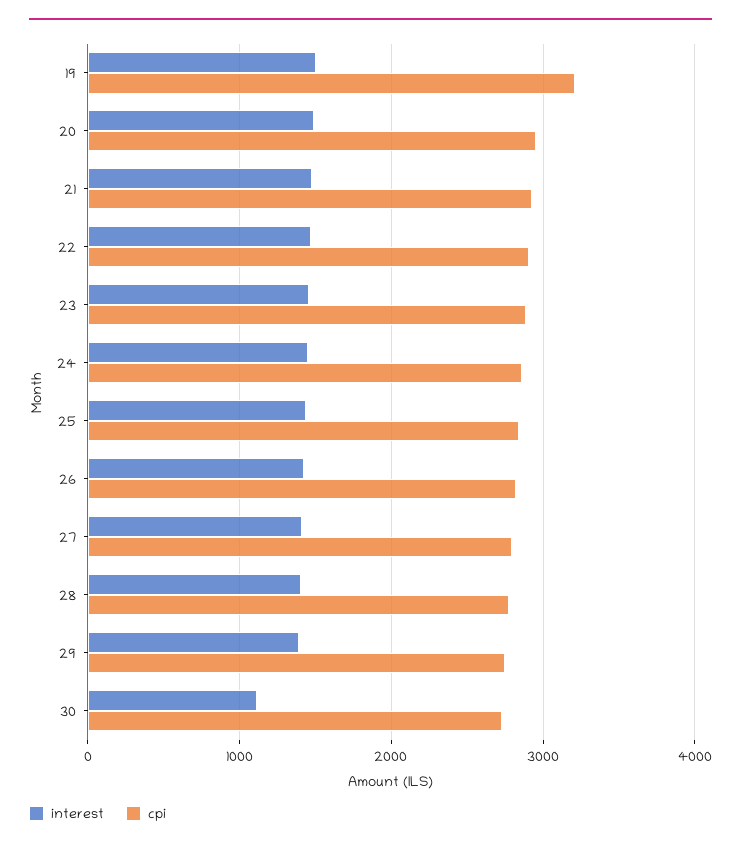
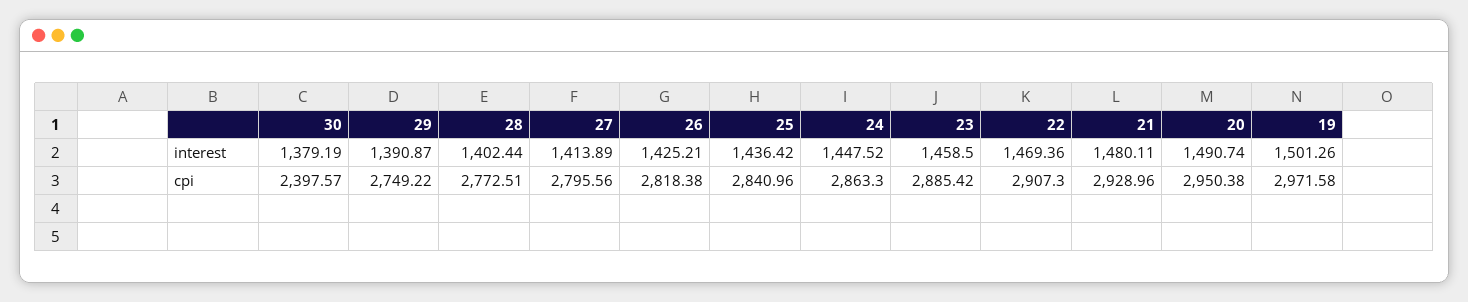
cpi, 19: 3200 -> 2971.58
interest, 30: 1100 -> 1379.19
cpi, 30: 2700 -> 2397.57

